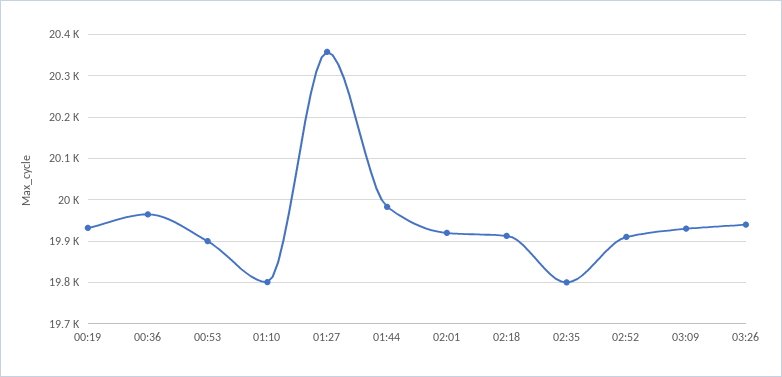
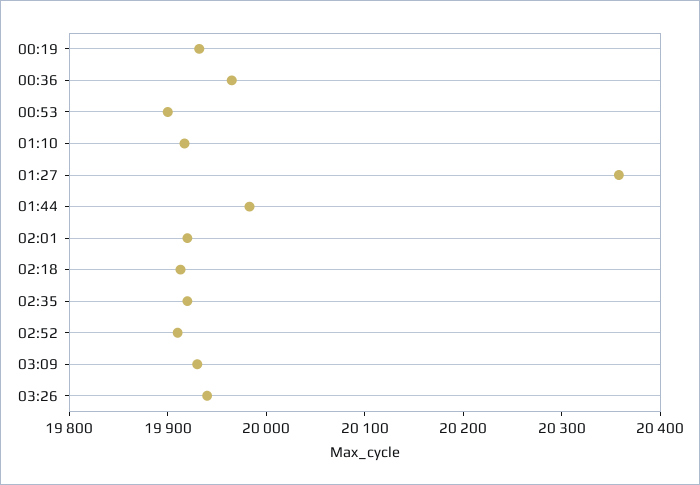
01:10: 19800 -> 19920
02:35: 19800 -> 19920

